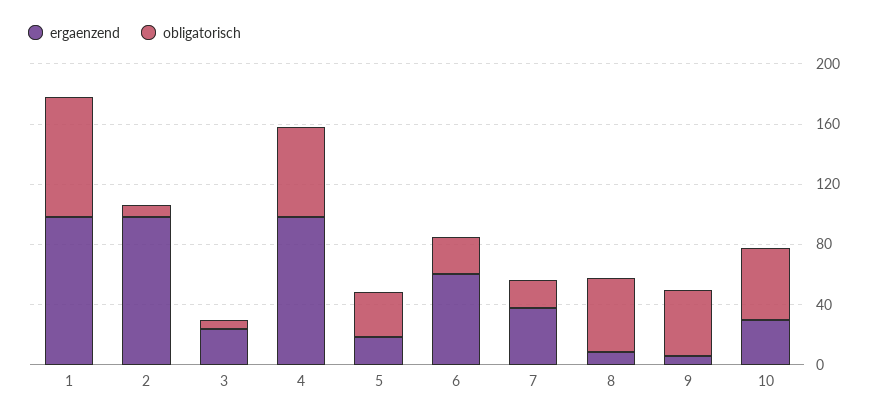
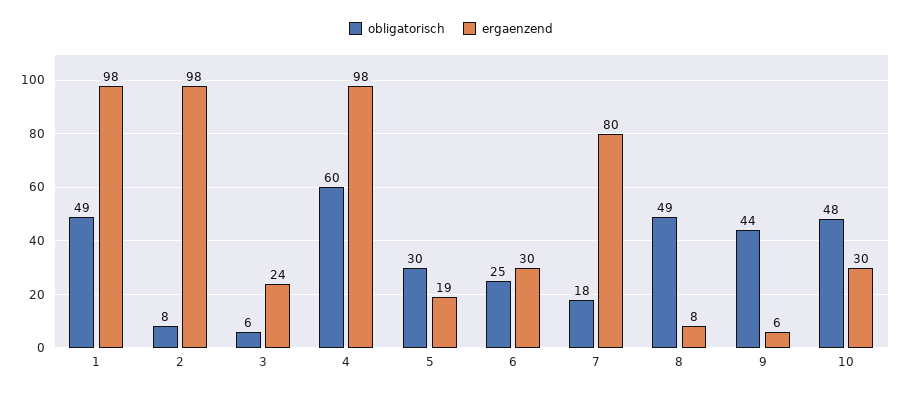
obligatorisch, 1: 80 -> 49
ergaenzend, 6: 60 -> 30
ergaenzend, 7: 40 -> 80

